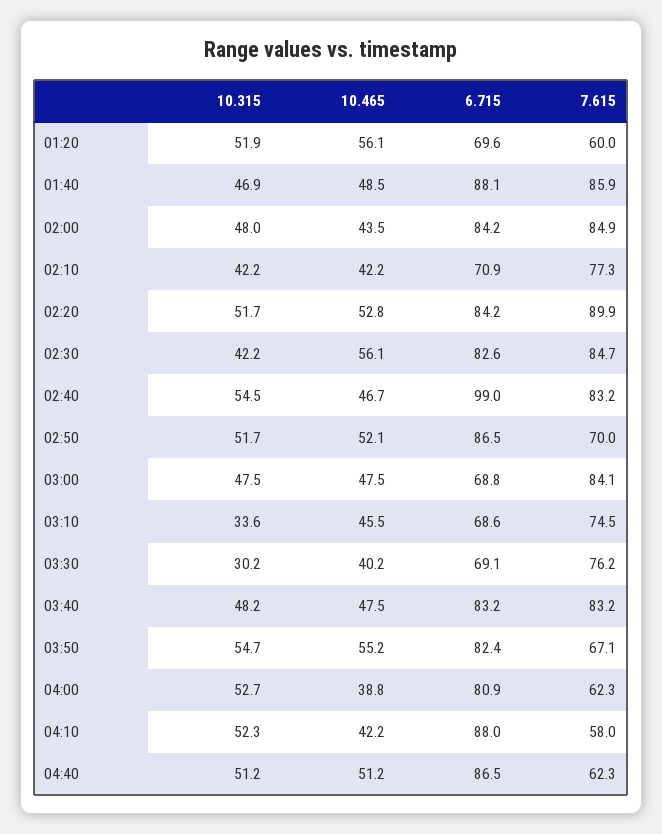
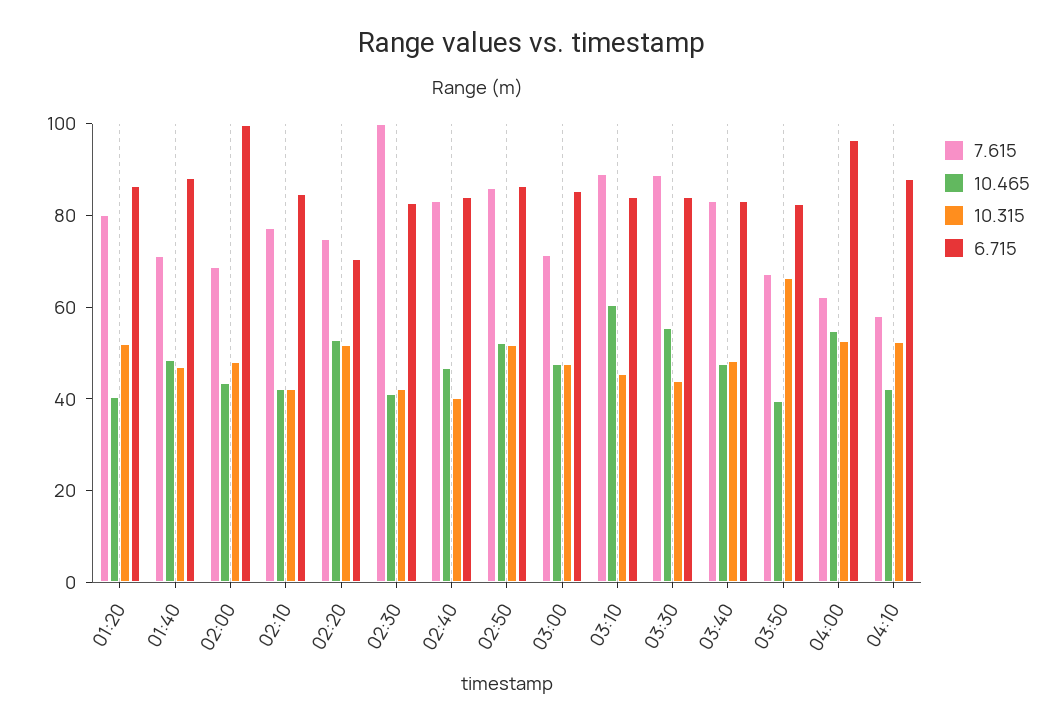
10.465, 01:20: 56.1 -> 40
6.715, 01:20: 69.6 -> 85
7.615, 01:20: 60 -> 80
7.615, 01:40: 85.9 -> 70
6.715, 02:00: 84.2 -> 100
7.615, 02:00: 84.9 -> 70
6.715, 02:10: 70.9 -> 85
6.715, 02:20: 84.2 -> 70
7.615, 02:20: 89.9 -> 75
10.465, 02:30: 56.1 -> 40
7.615, 02:30: 84.7 -> 100
10.315, 02:40: 54.5 -> 40
6.715, 02:40: 99 -> 85
7.615, 02:50: 70 -> 85
6.715, 03:00: 68.8 -> 85
7.615, 03:00: 84.1 -> 70
10.315, 03:10: 33.6 -> 45
10.465, 03:10: 45.5 -> 60
6.715, 03:10: 68.6 -> 85
7.615, 03:10: 74.5 -> 90
10.315, 03:30: 30.2 -> 45
10.465, 03:30: 40.2 -> 55
6.715, 03:30: 69.1 -> 85
7.615, 03:30: 76.2 -> 90
10.315, 03:50: 54.7 -> 65
10.465, 03:50: 55.2 -> 40
10.465, 04:00: 38.8 -> 55
6.715, 04:00: 80.9 -> 95
10.315, 04:40: 51.2 -> none
10.465, 04:40: 51.2 -> none
6.715, 04:40: 86.5 -> none
7.615, 04:40: 62.3 -> none

